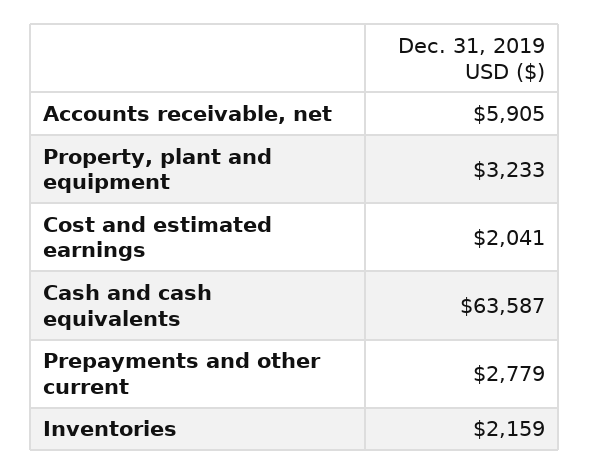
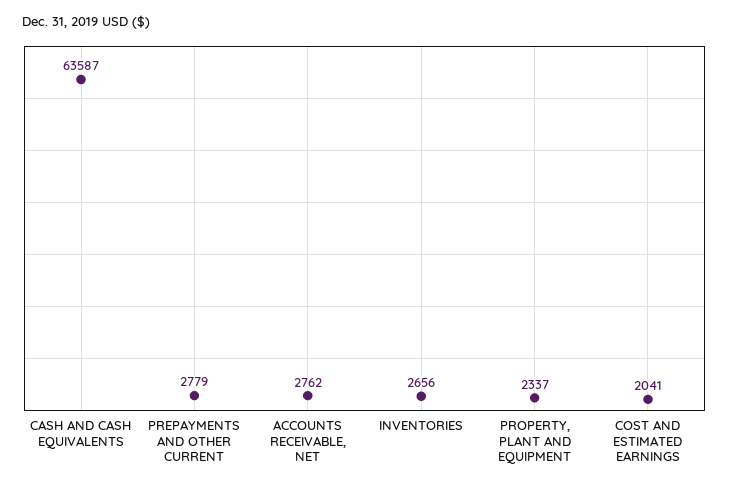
Accounts receivable, net: 5905 -> 2762
Property, plant and equipment: 3233 -> 2337
Inventories: 2159 -> 2656

